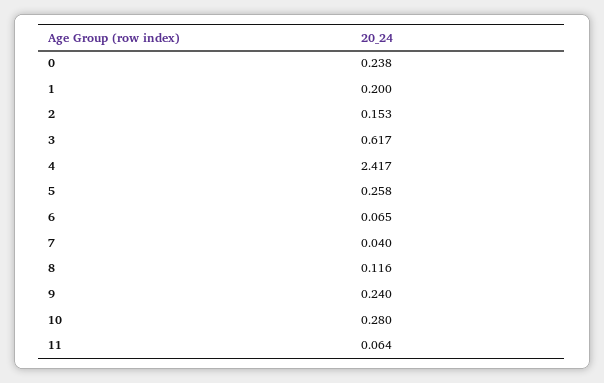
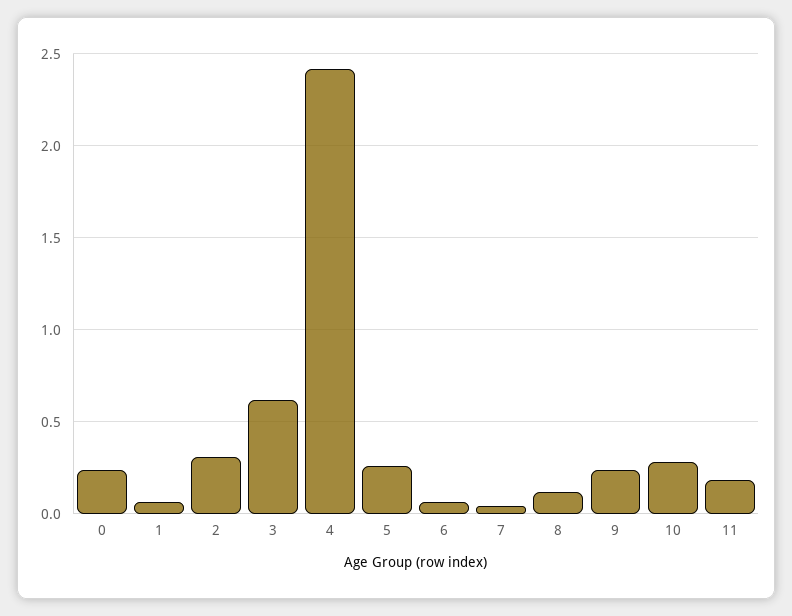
1: 0.2 -> 0.05
2: 0.153 -> 0.3
11: 0.064 -> 0.2

